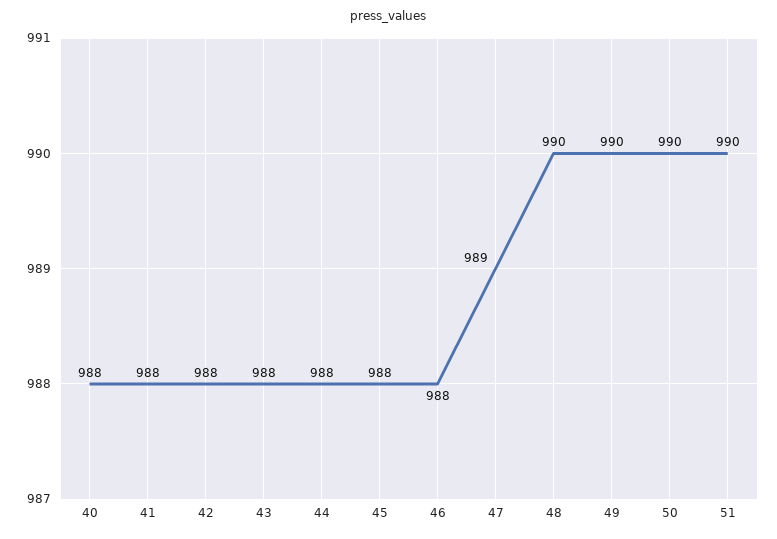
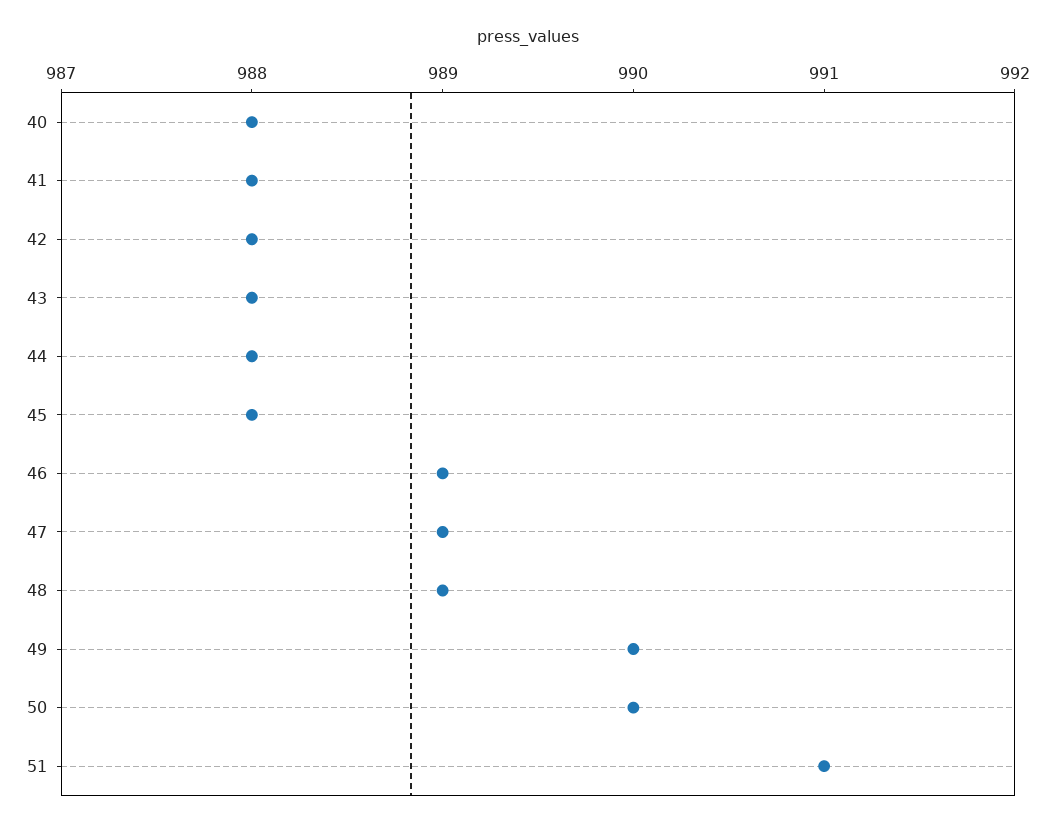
46: 988 -> 989
48: 990 -> 989
51: 990 -> 991

